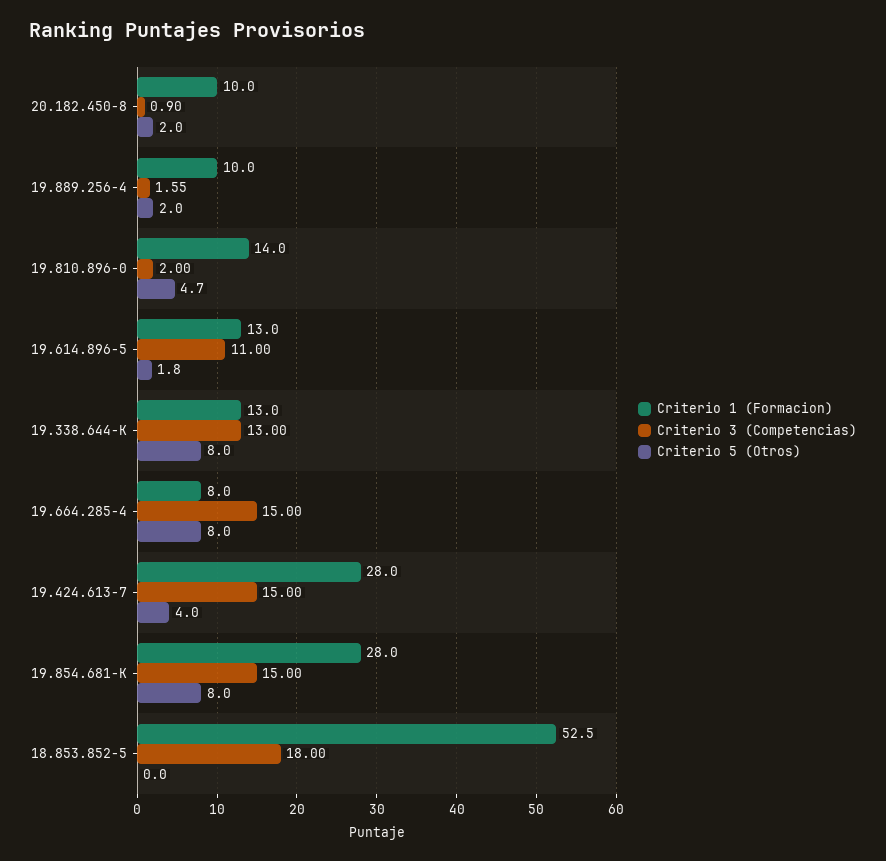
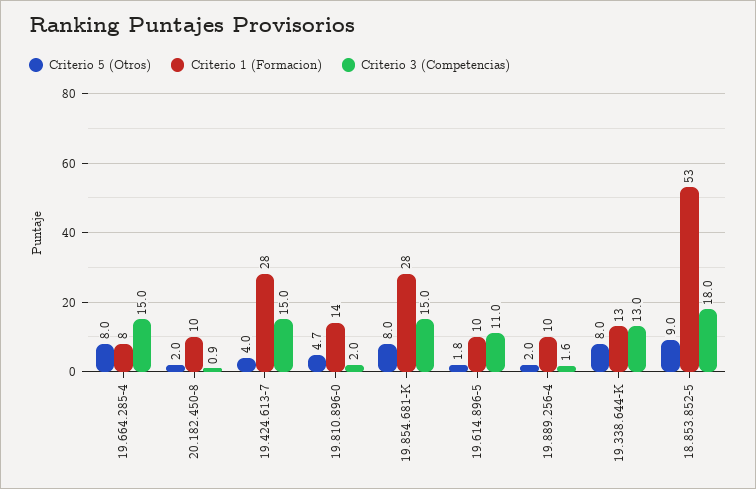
Criterio 1 (Formacion), 19.614.896-5: 13 -> 10
Criterio 5 (Otros), 18.853.852-5: 0 -> 9

